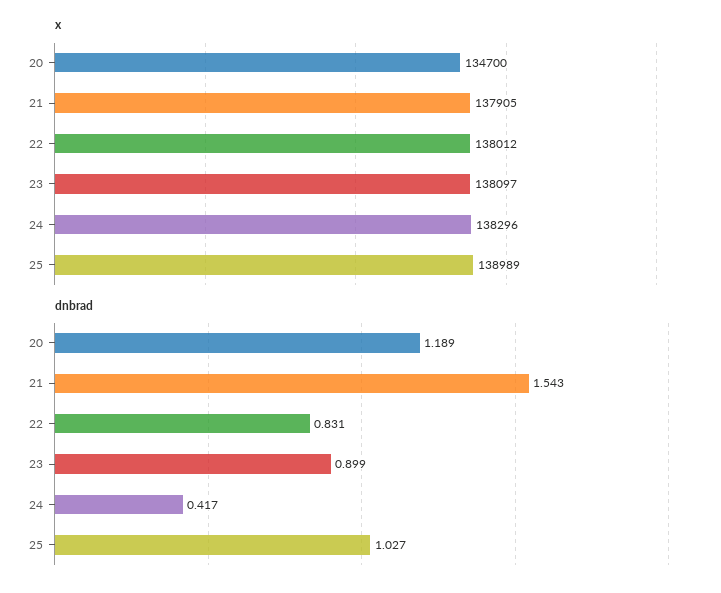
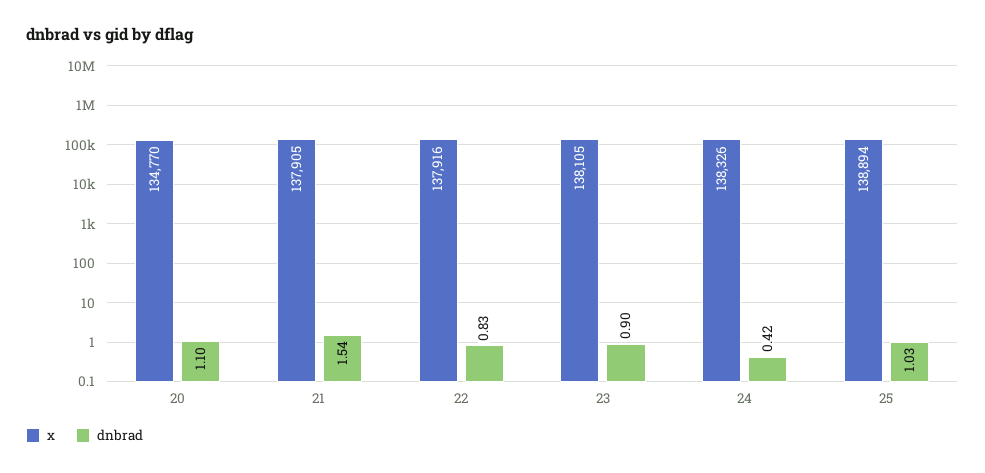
x, 20: 134700 -> 134770
x, 22: 138012 -> 137916
x, 23: 138097 -> 138105
x, 24: 138296 -> 138326
x, 25: 138989 -> 138894
dnbrad, 20: 1.189 -> 1.1

